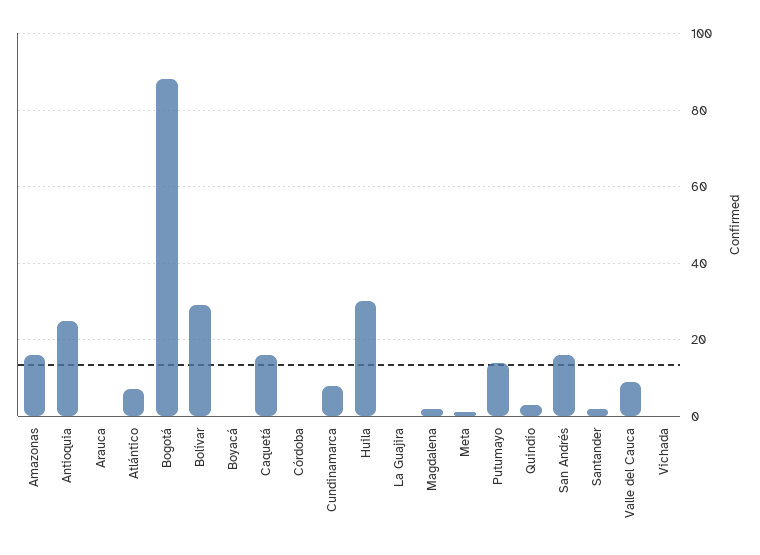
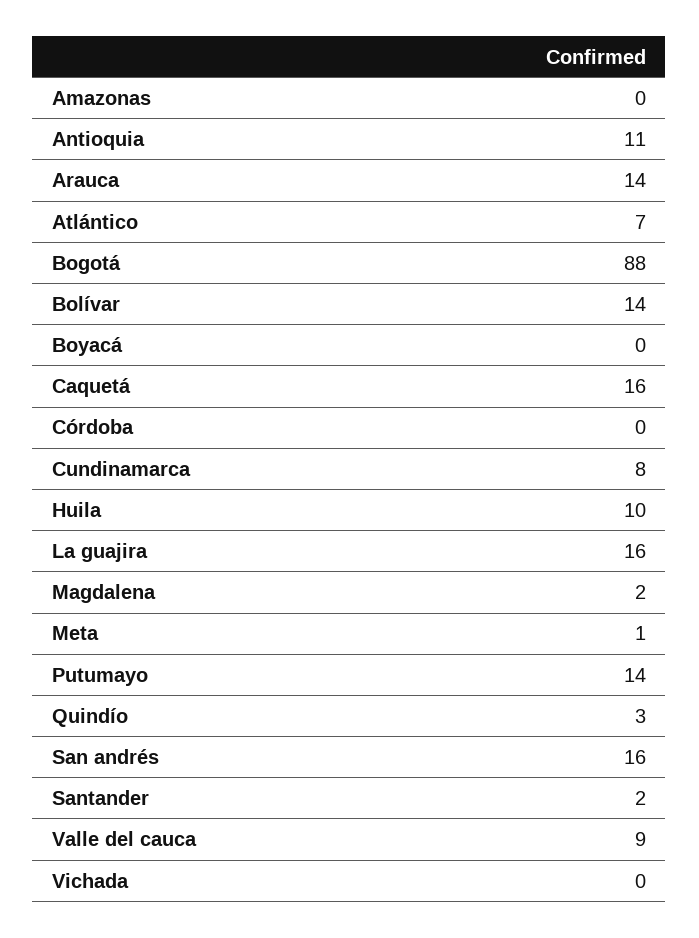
Amazonas: 15 -> 0
Antioquia: 25 -> 11
Arauca: 0 -> 14
Bolívar: 30 -> 14
Huila: 30 -> 10
La Guajira: 0 -> 16

